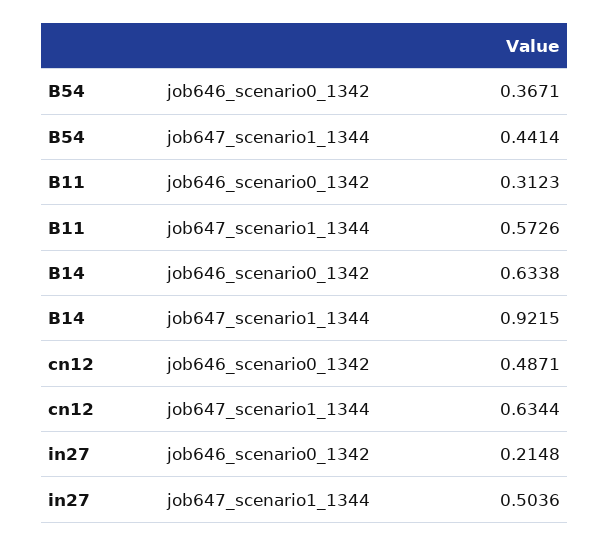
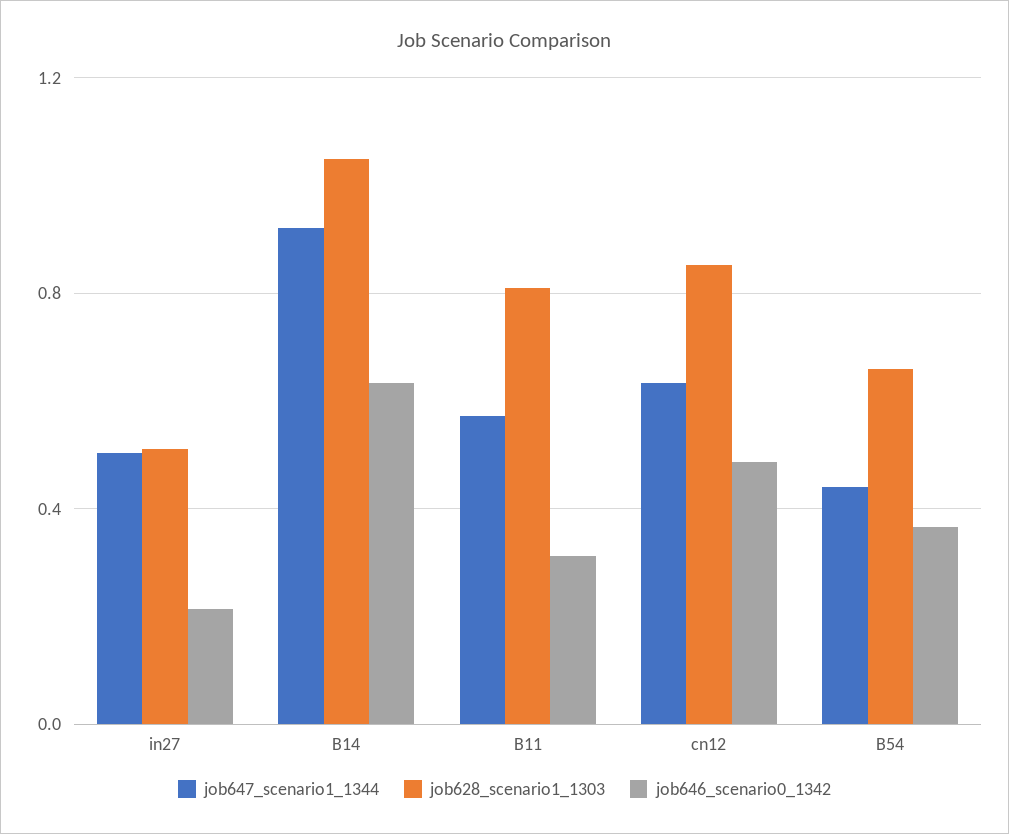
job628_scenario1_1303, in27: none -> 0.5
job628_scenario1_1303, B14: none -> 1.05
job628_scenario1_1303, B11: none -> 0.8
job628_scenario1_1303, cn12: none -> 0.85
job628_scenario1_1303, B54: none -> 0.65

